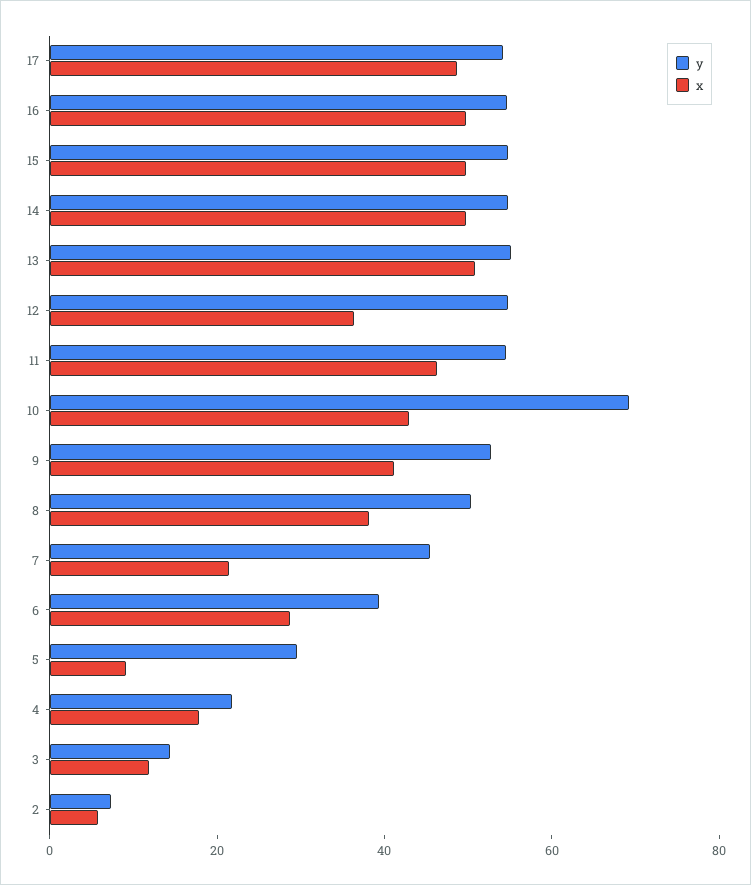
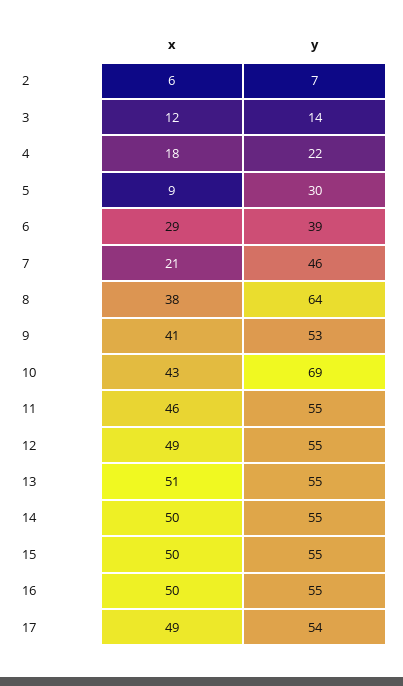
x, 12: 35 -> 49
y, 8: 50 -> 64

